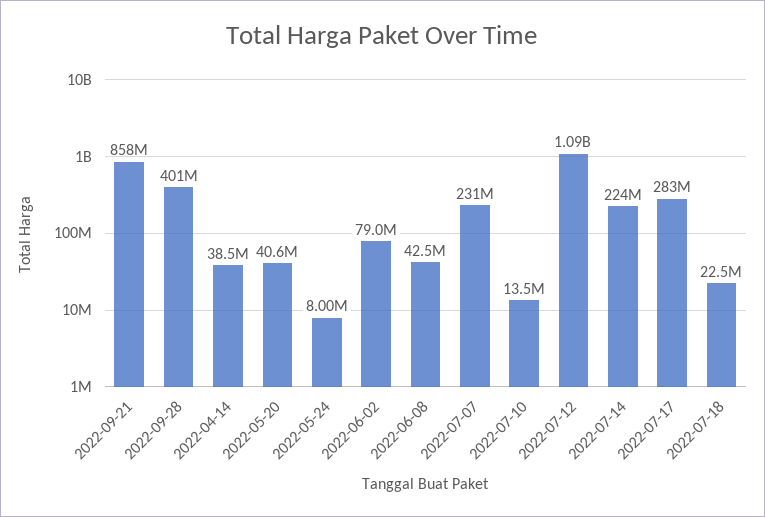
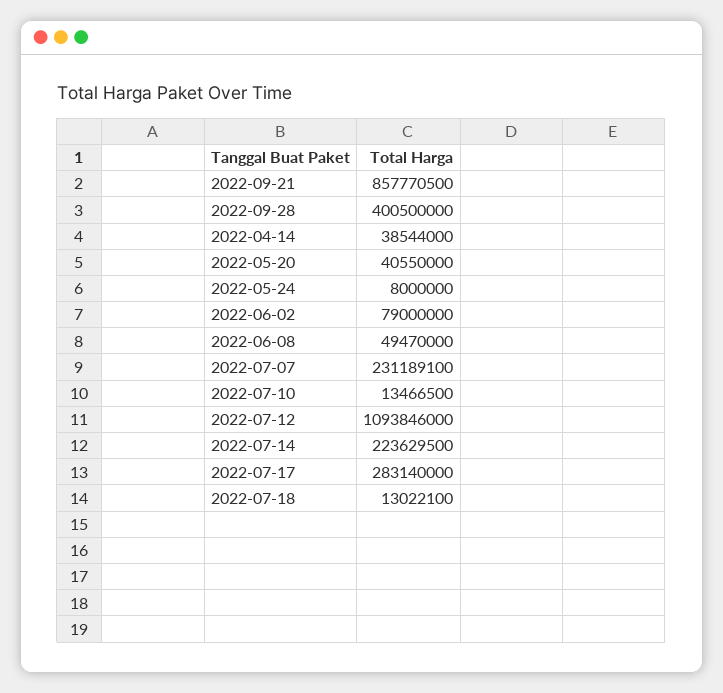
2022-06-08: 42500000 -> 49470000
2022-07-18: 22500000 -> 13022100

